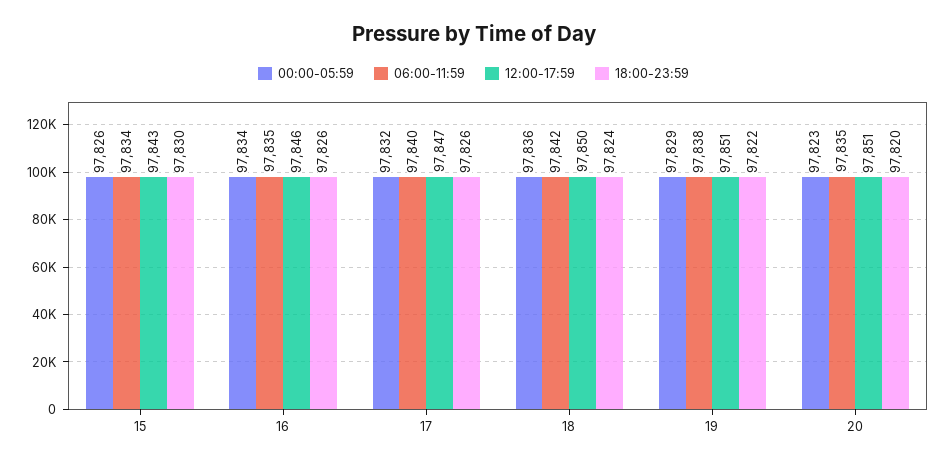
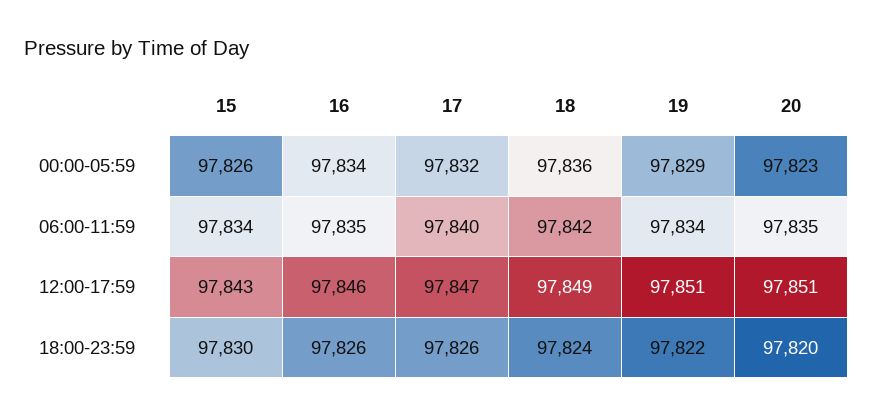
12:00-17:59, 18: 97850 -> 97849
06:00-11:59, 19: 97838 -> 97834

